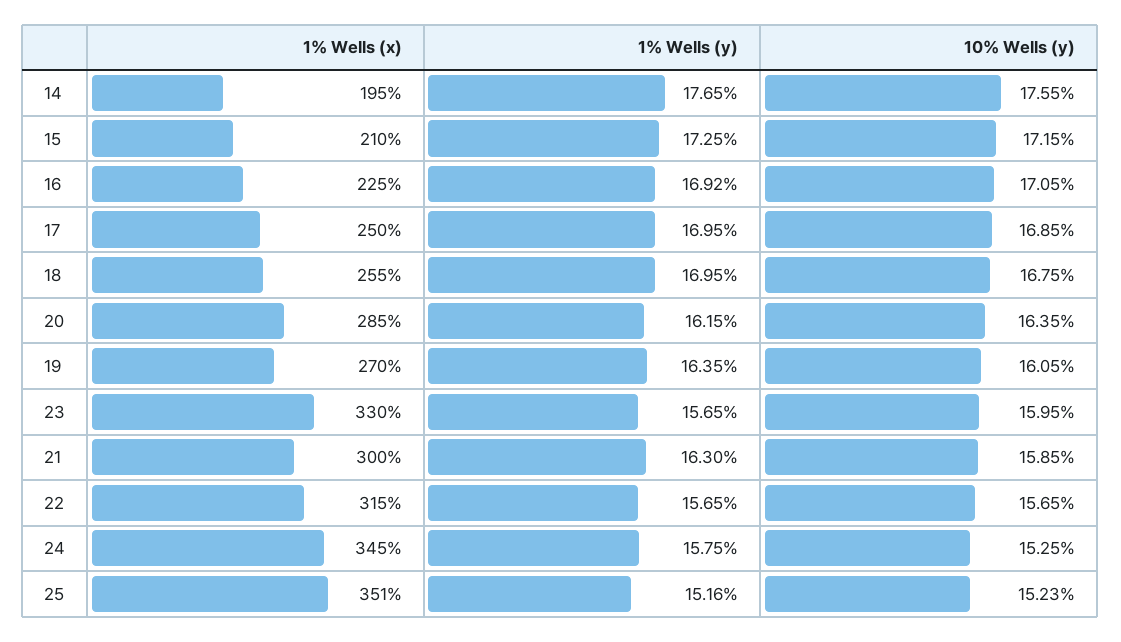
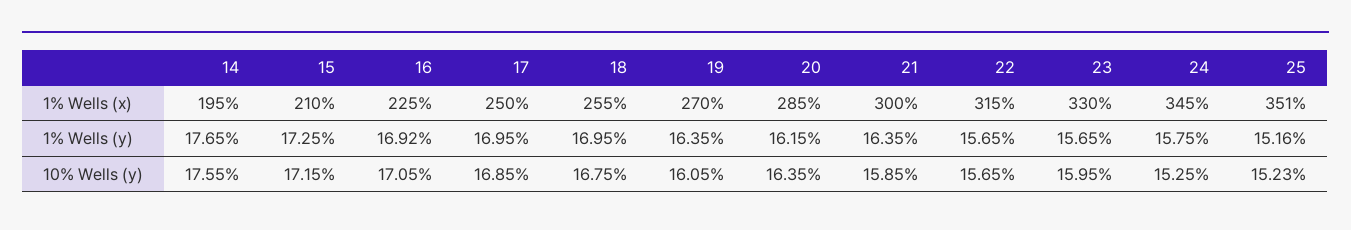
1% Wells (y), 21: 16.3 -> 16.35

